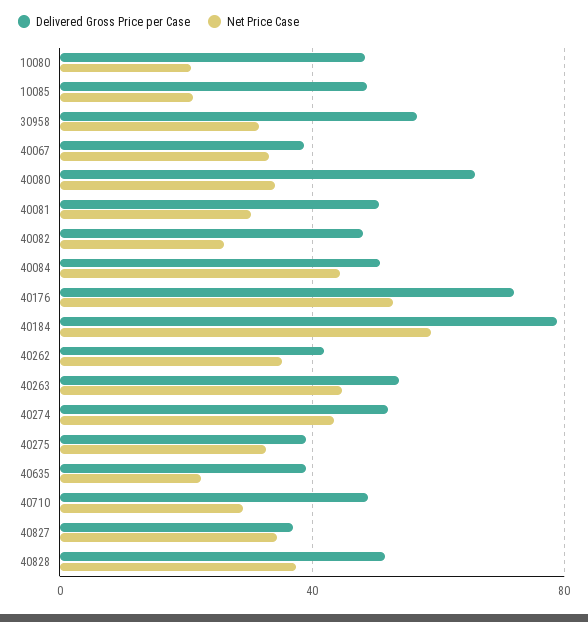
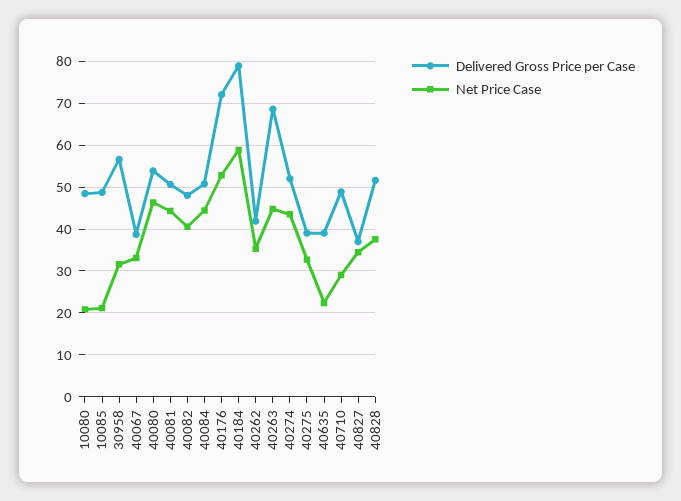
Delivered Gross Price per Case, 40080: 65 -> 54
Net Price Case, 40080: 35 -> 46
Net Price Case, 40081: 30 -> 44
Net Price Case, 40082: 25 -> 40
Delivered Gross Price per Case, 40263: 55 -> 68

